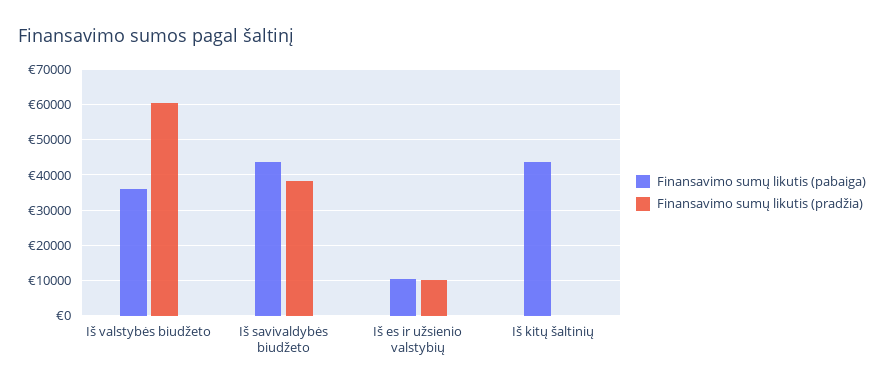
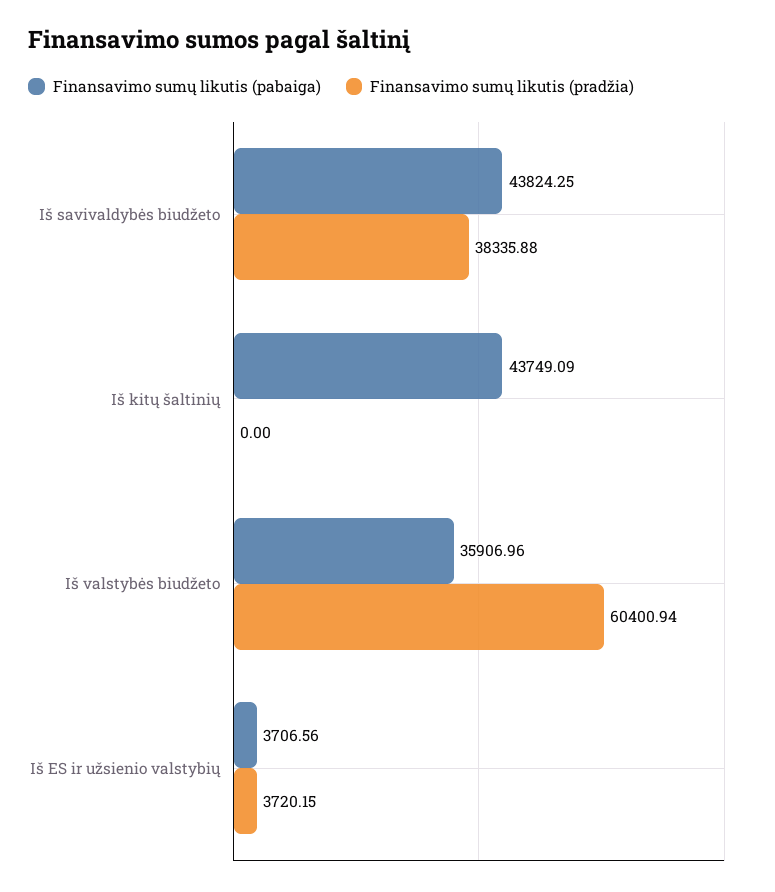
Finansavimo sumų likutis (pabaiga), Iš es ir užsienio valstybių: 10000 -> 3706.56
Finansavimo sumų likutis (pradžia), Iš es ir užsienio valstybių: 10000 -> 3720.15

